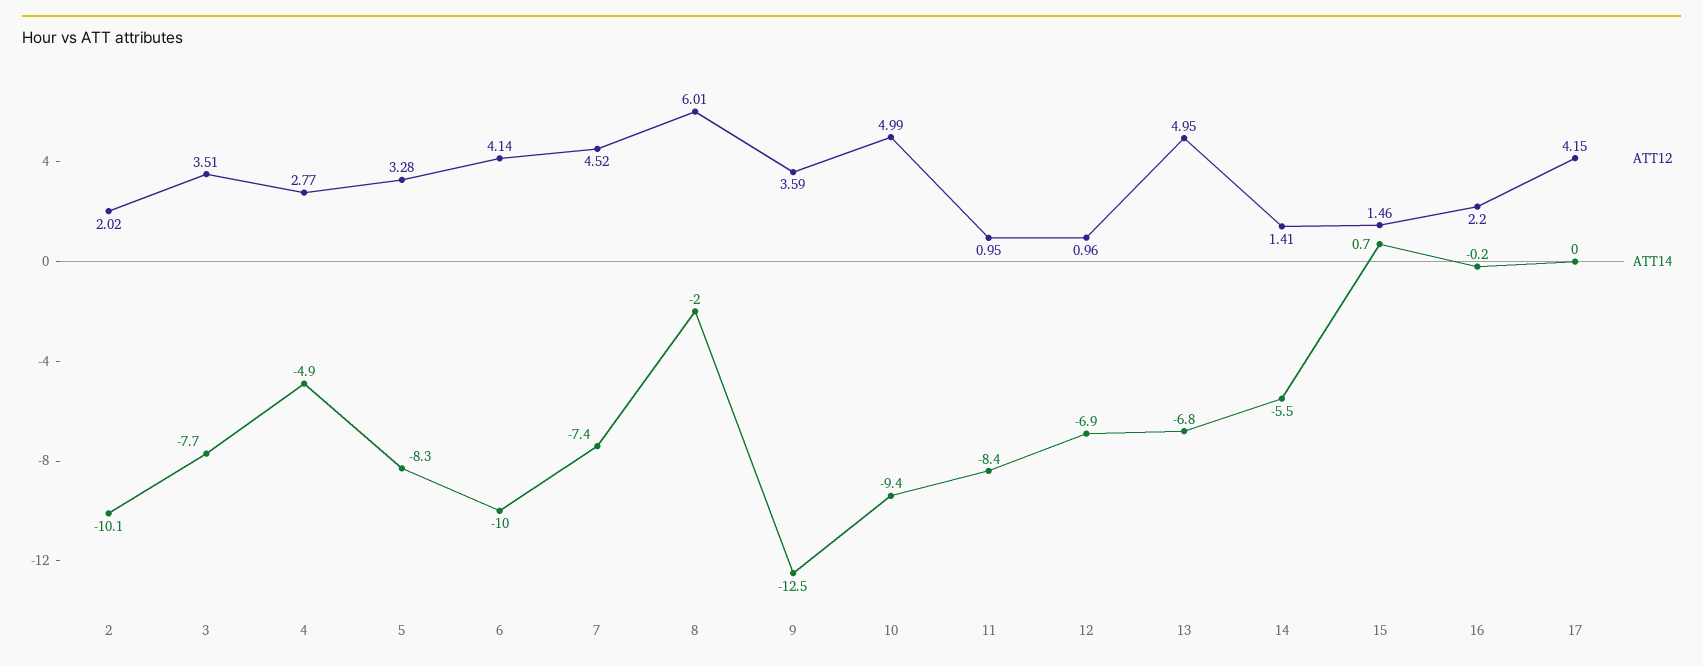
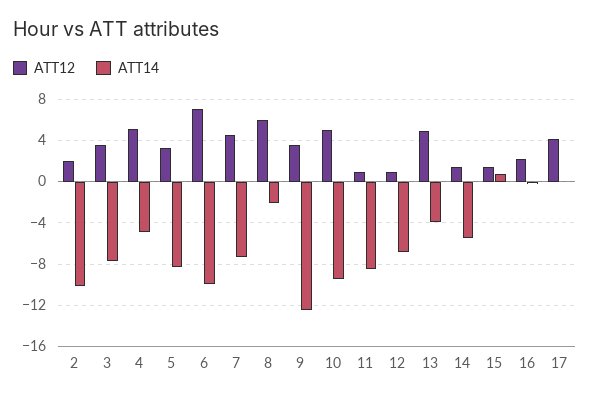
ATT12, 4: 2.77 -> 5
ATT12, 6: 4.14 -> 7
ATT14, 13: -6.8 -> -4

